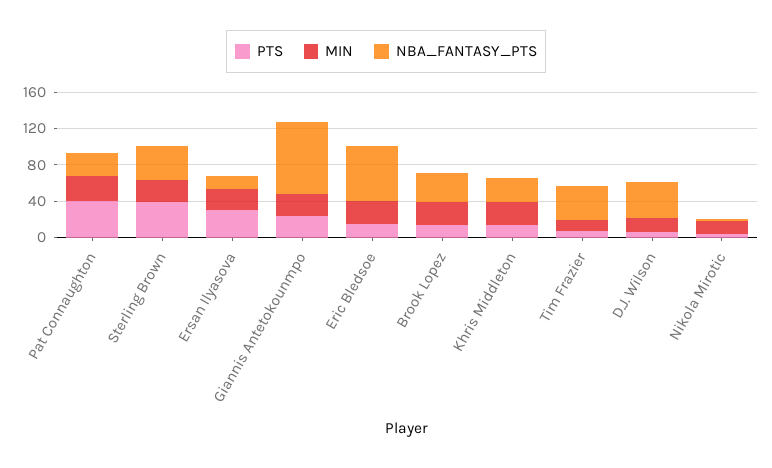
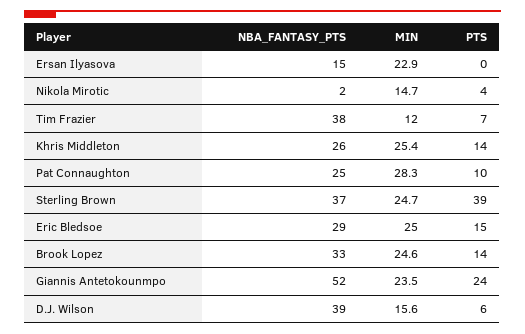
PTS, Pat Connaughton: 40 -> 10
PTS, Ersan Ilyasova: 30 -> 0
NBA_FANTASY_PTS, Giannis Antetokounmpo: 80 -> 52
NBA_FANTASY_PTS, Eric Bledsoe: 60 -> 29

